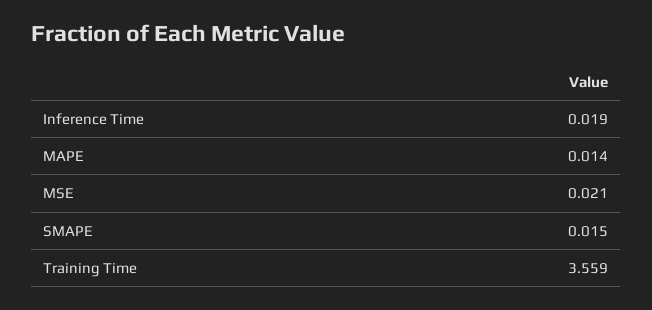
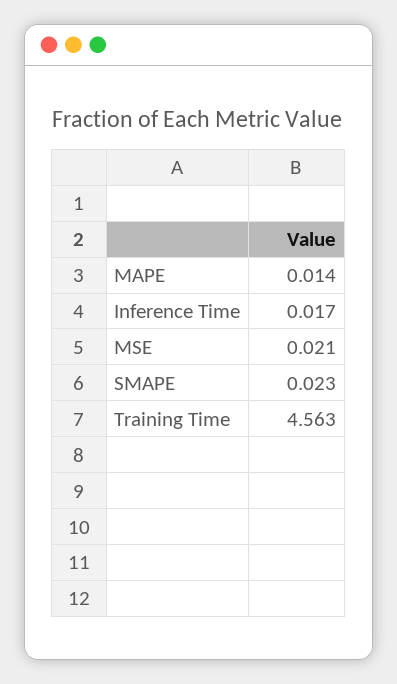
Inference Time: 0.019 -> 0.017
SMAPE: 0.015 -> 0.023
Training Time: 3.559 -> 4.563

